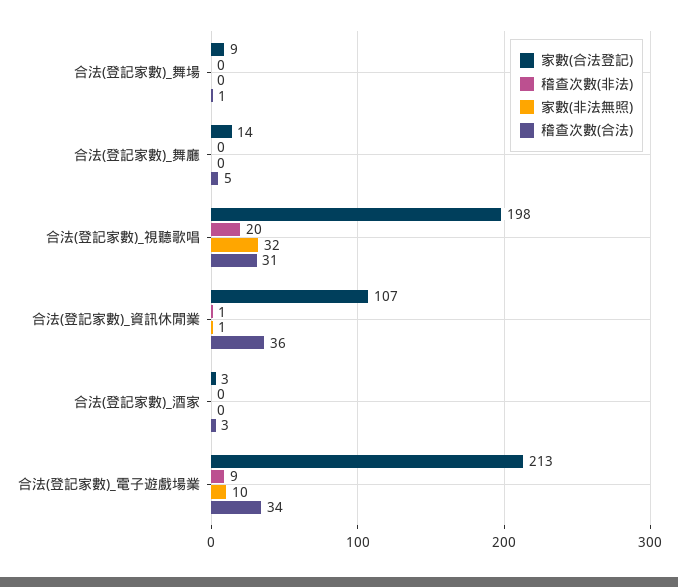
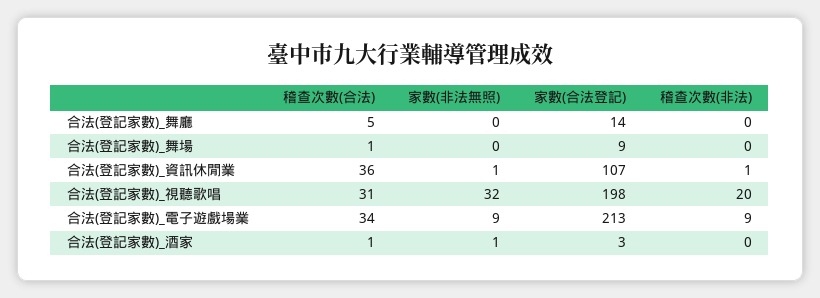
家數(非法無照), 合法(登記家數)_酒家: 0 -> 1
稽查次數(合法), 合法(登記家數)_酒家: 3 -> 1
家數(非法無照), 合法(登記家數)_電子遊戲場業: 10 -> 9

